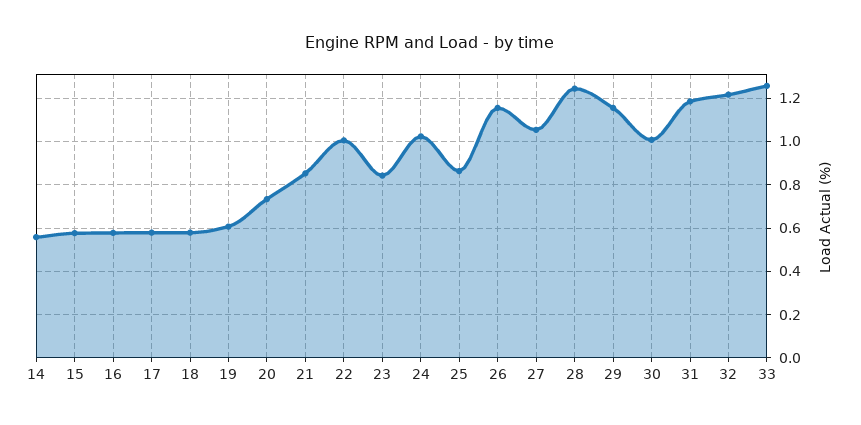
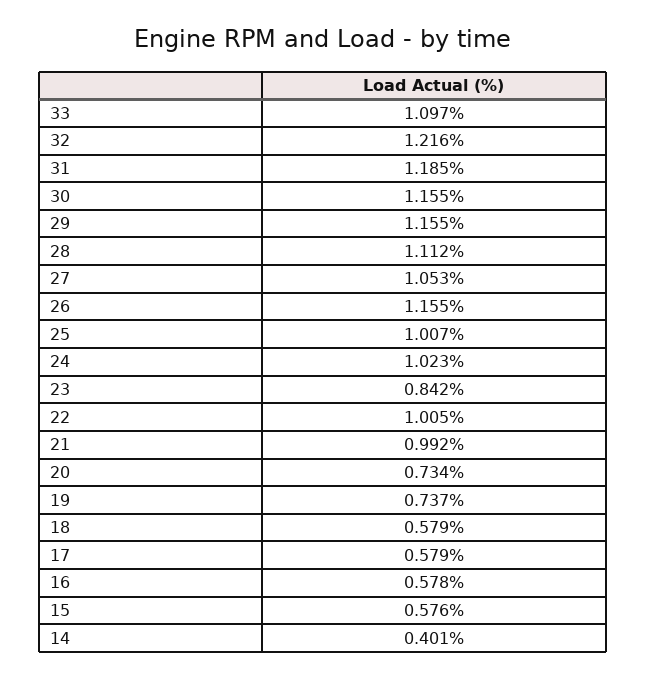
14: 0.55 -> 0.401
19: 0.6 -> 0.737
21: 0.85 -> 0.992
25: 0.85 -> 1.007
28: 1.25 -> 1.112
30: 1 -> 1.155
33: 1.25 -> 1.097

